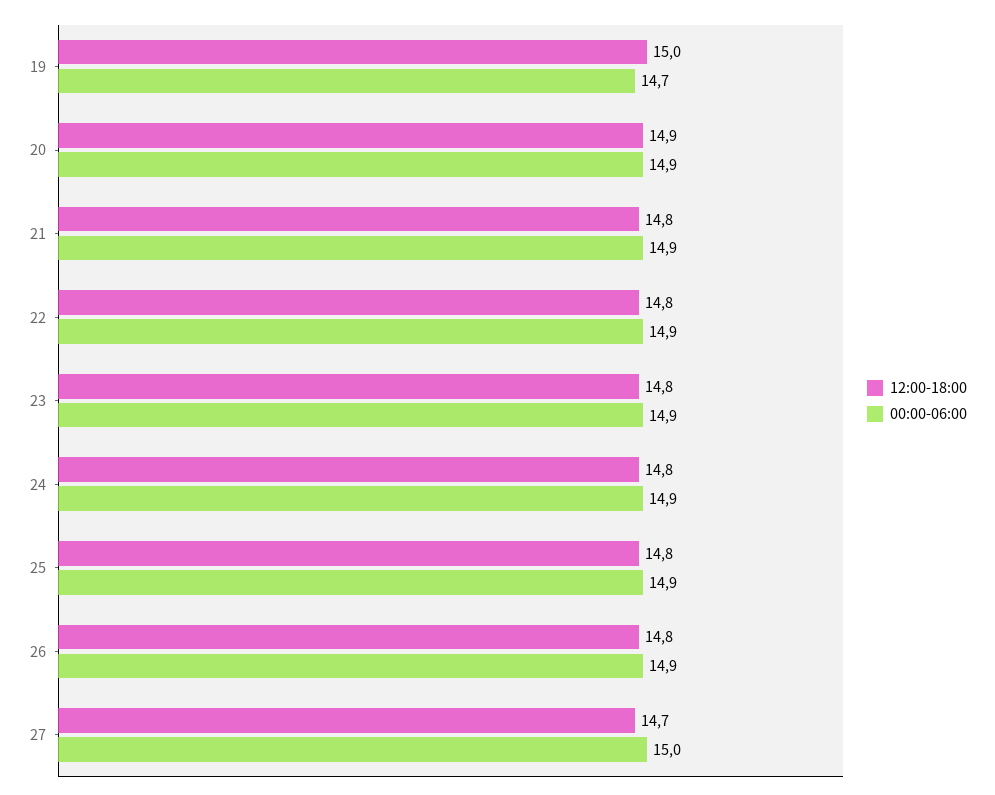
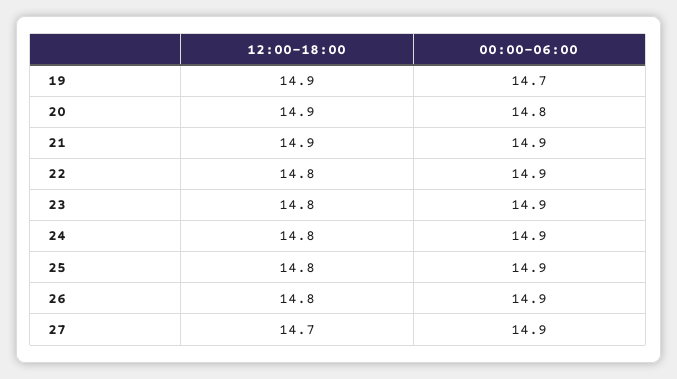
12:00-18:00, 19: 15 -> 14.9
00:00-06:00, 20: 14.9 -> 14.8
12:00-18:00, 21: 14.8 -> 14.9
00:00-06:00, 27: 15 -> 14.9

